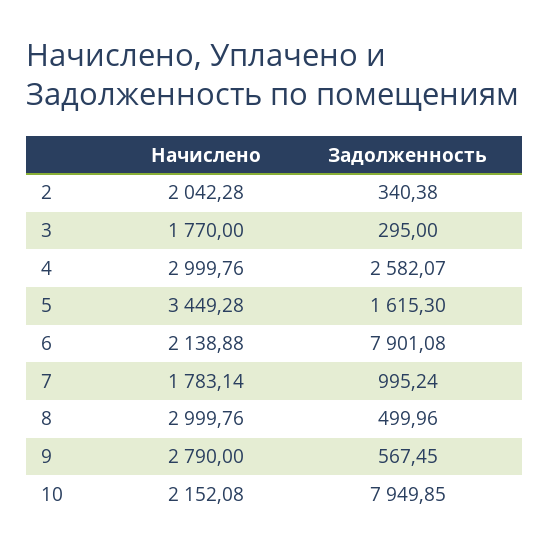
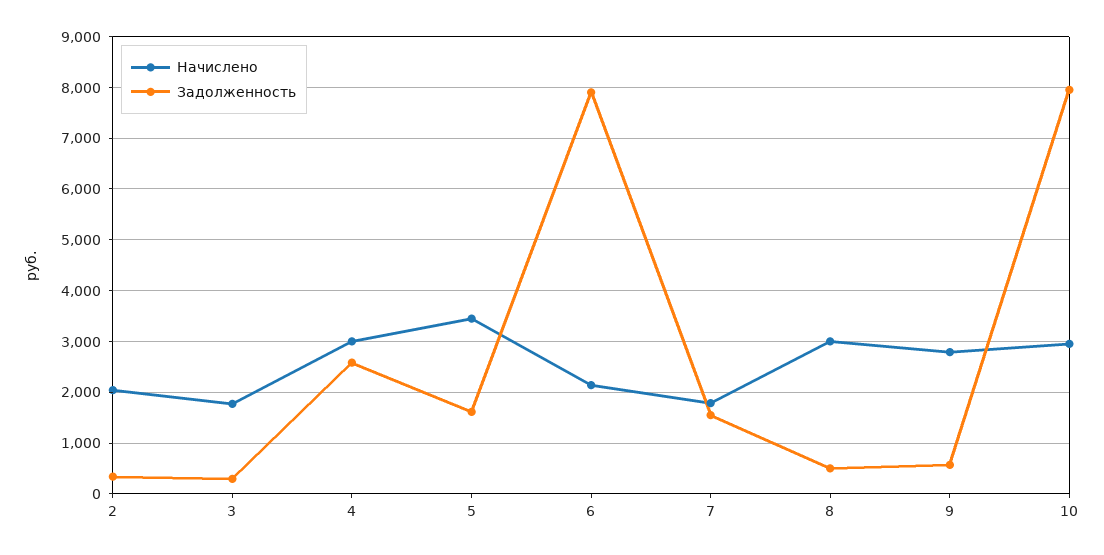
Задолженность, 7: 995.24 -> 1600
Начислено, 10: 2152.08 -> 3000

